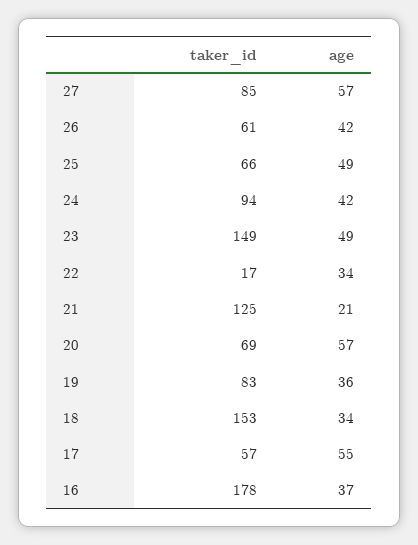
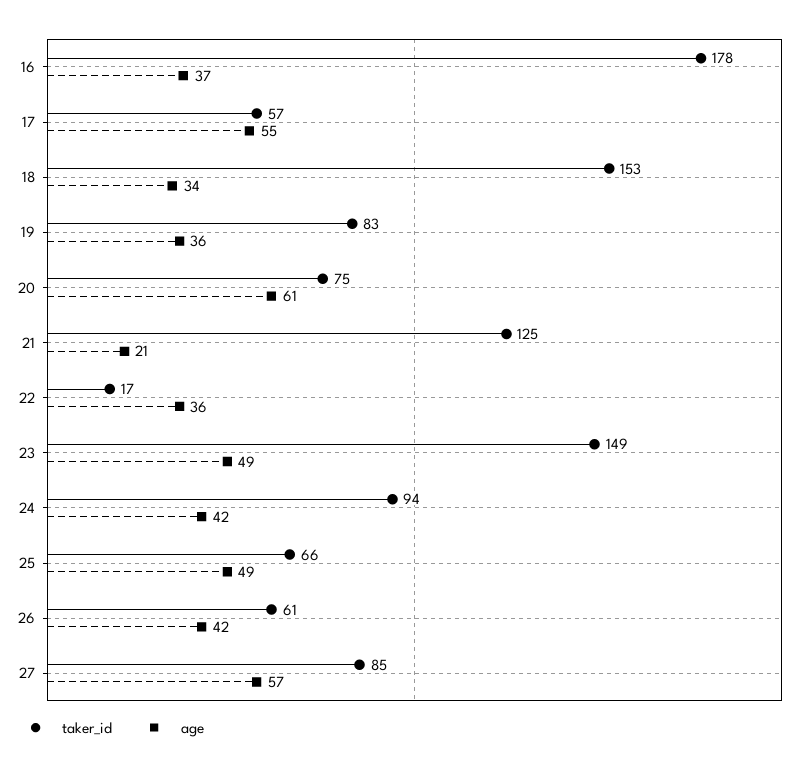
age, 22: 34 -> 36
taker_id, 20: 69 -> 75
age, 20: 57 -> 61

